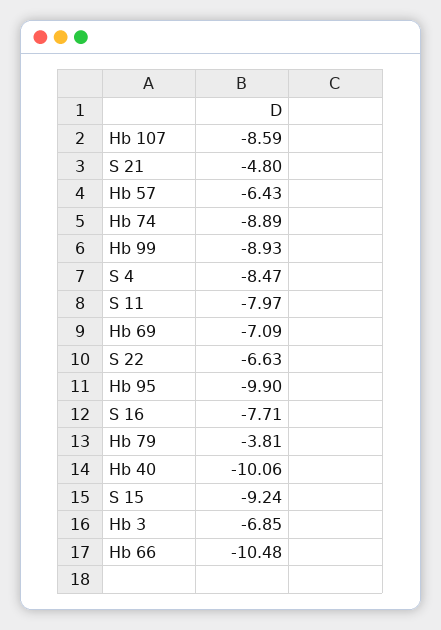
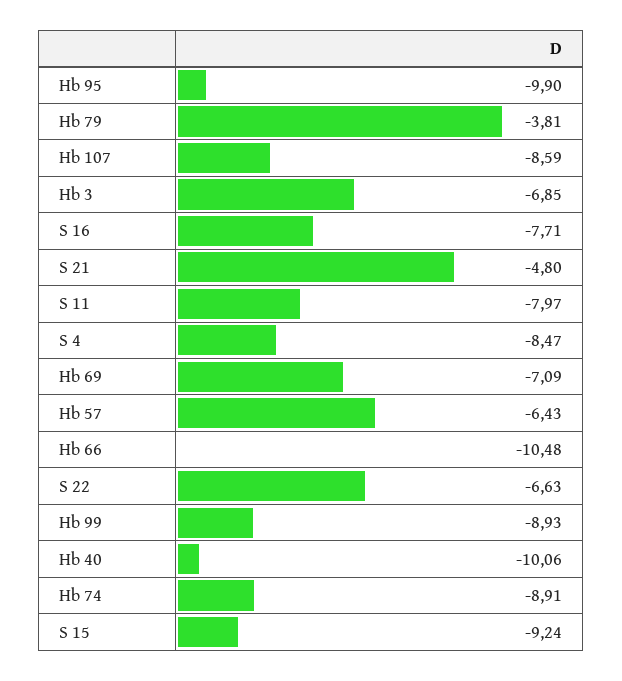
Hb 74: -8.89 -> -8.91

